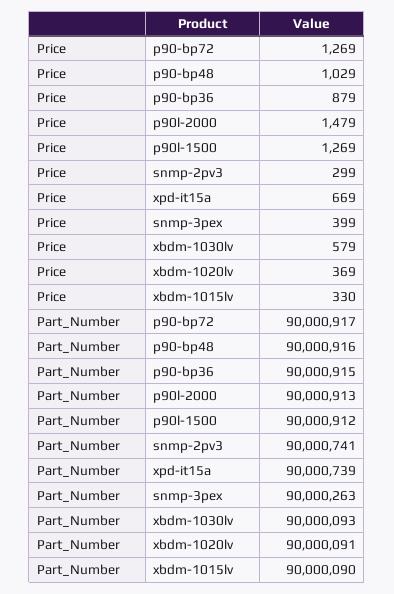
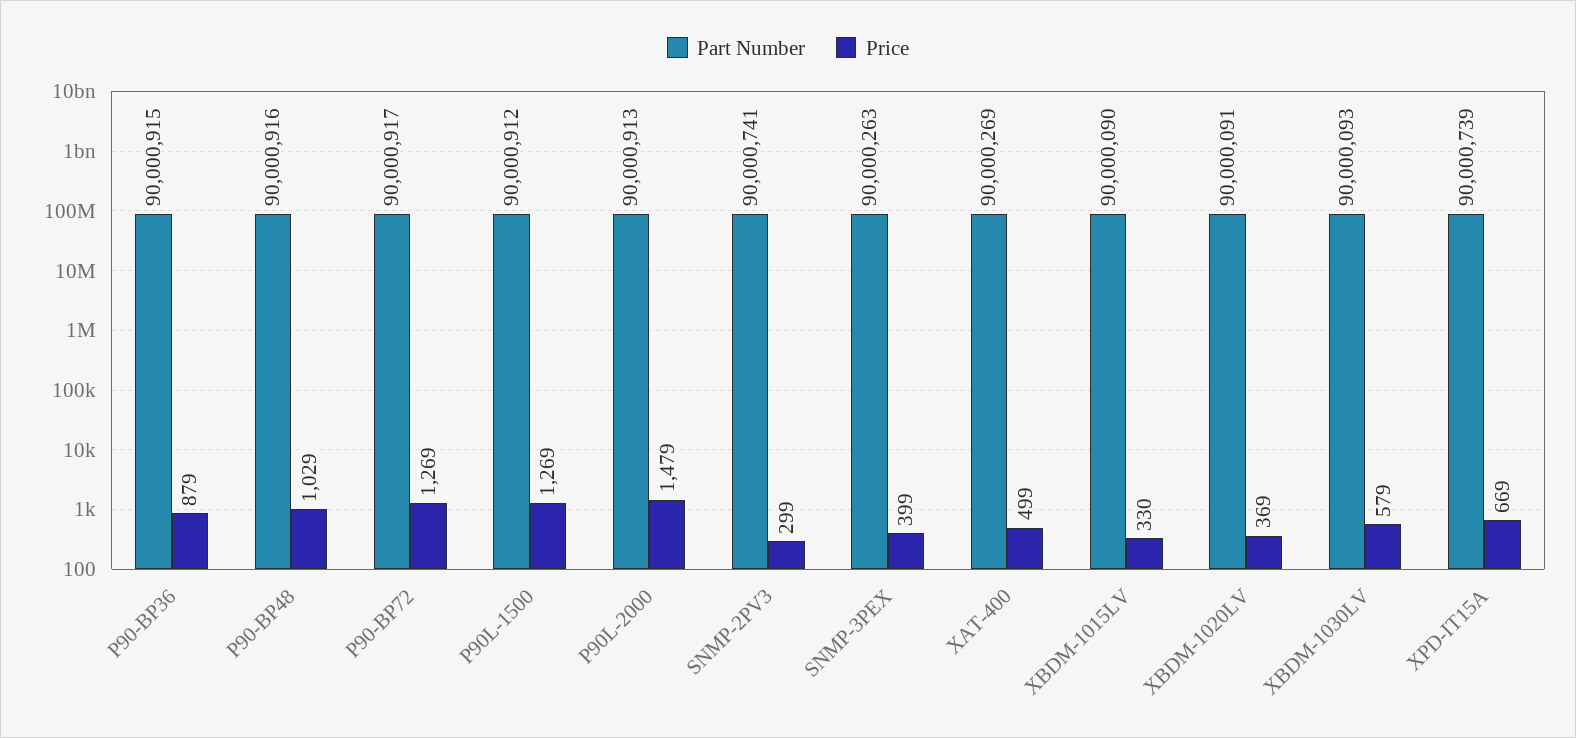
Part_Number, XAT-400: none -> 90000269
Price, XAT-400: none -> 499

